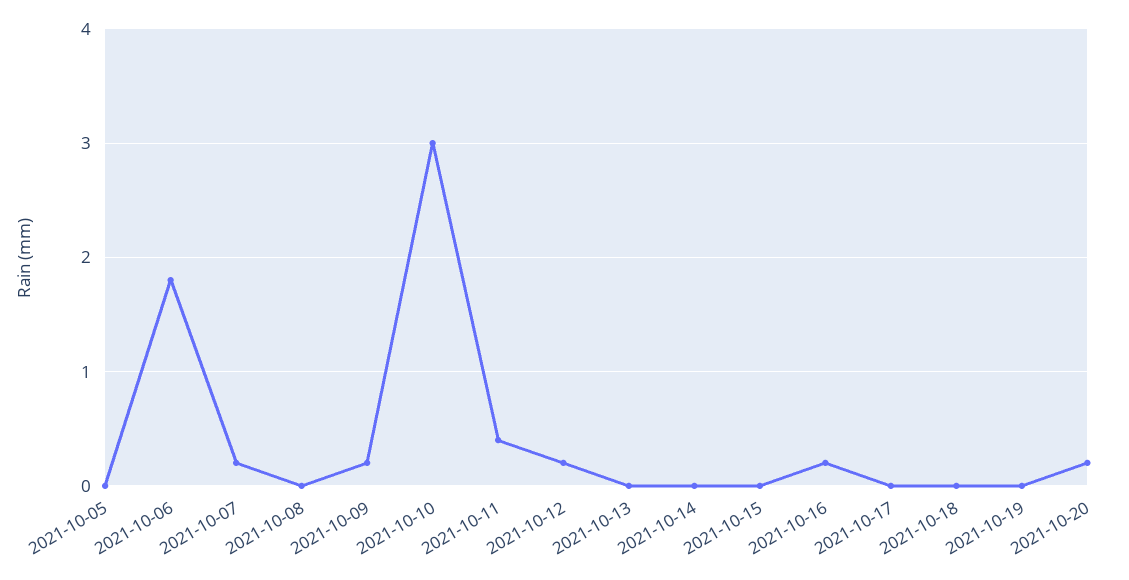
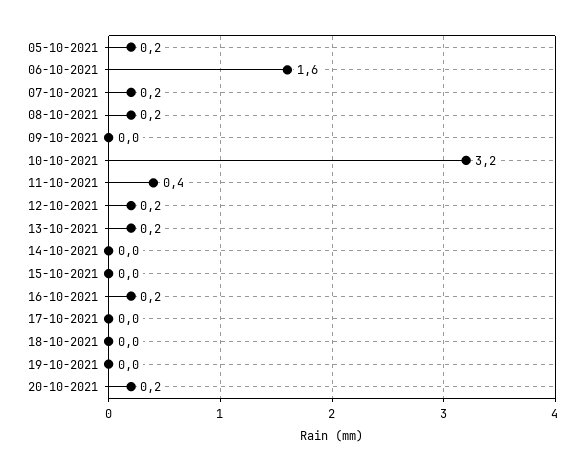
2021-10-05: 0 -> 0.2
2021-10-06: 1.8 -> 1.6
2021-10-08: 0 -> 0.2
2021-10-09: 0.2 -> 0
2021-10-10: 3 -> 3.2
2021-10-13: 0 -> 0.2

